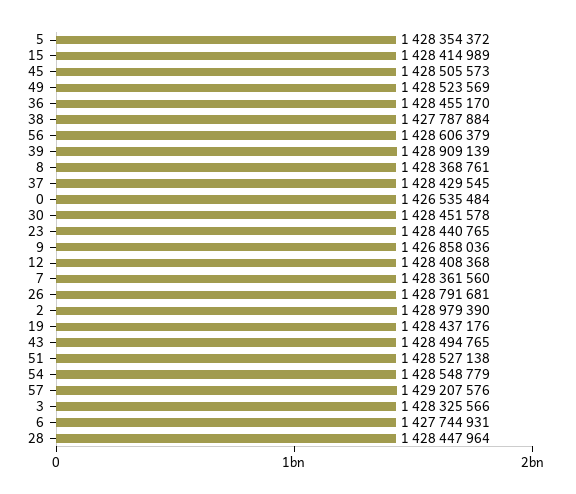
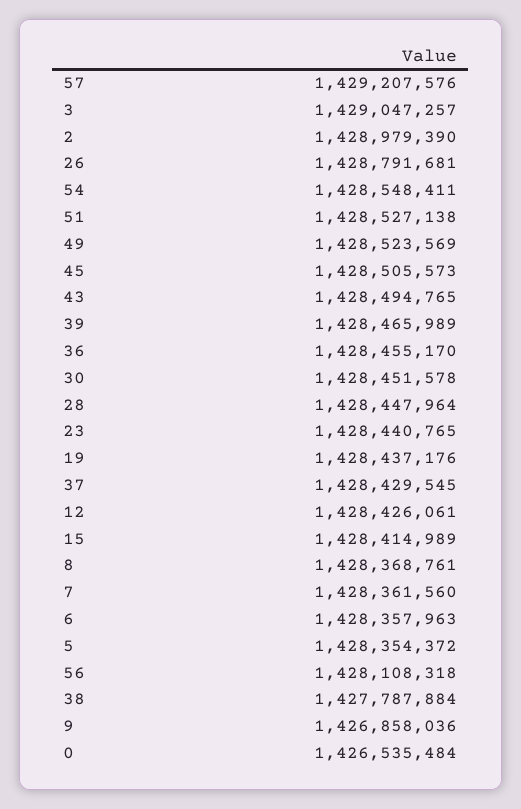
56: 1428606379 -> 1428108318
39: 1428909139 -> 1428465989
12: 1428408368 -> 1428426061
54: 1428548779 -> 1428548411
3: 1428325566 -> 1429047257
6: 1427744931 -> 1428357963

